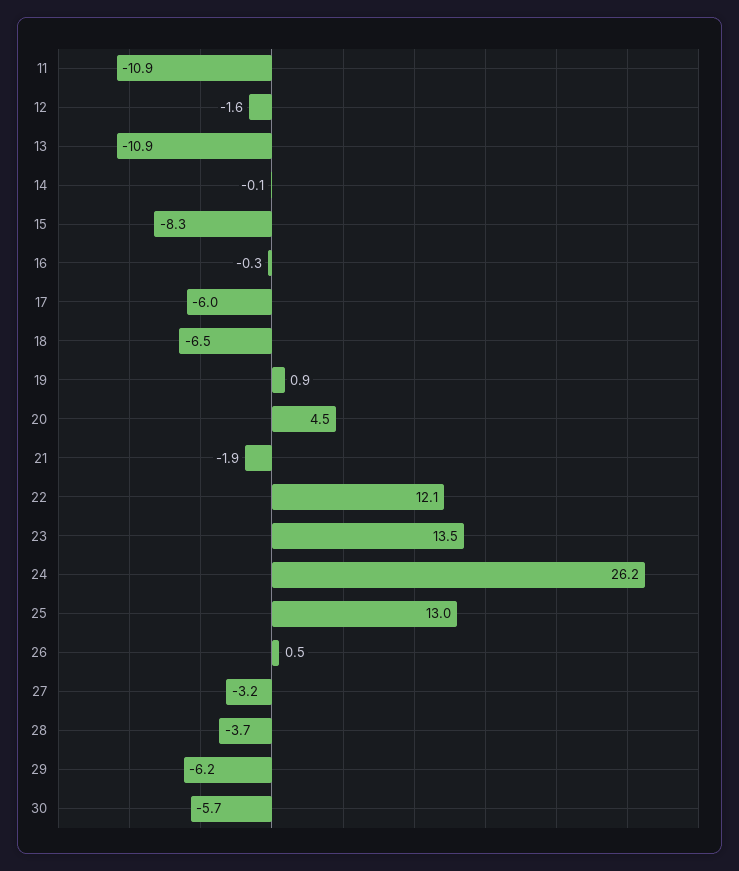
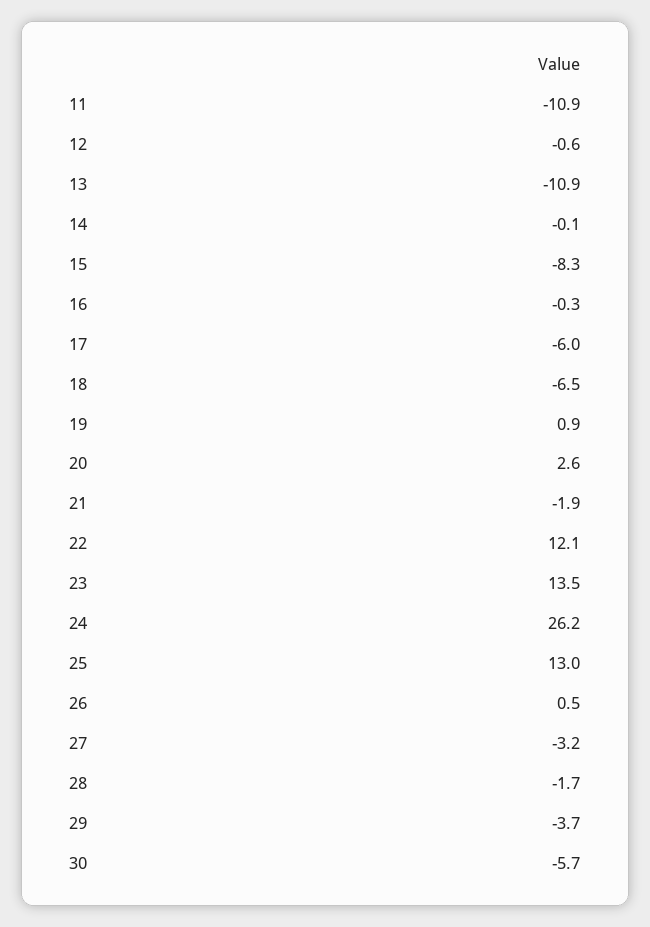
12: -1.6 -> -0.6
20: 4.5 -> 2.6
28: -3.7 -> -1.7
29: -6.2 -> -3.7

